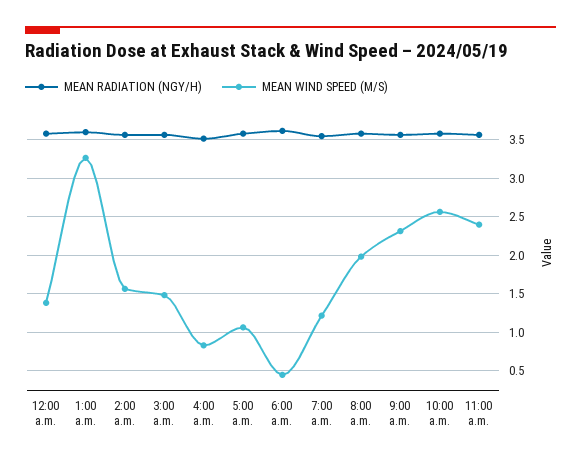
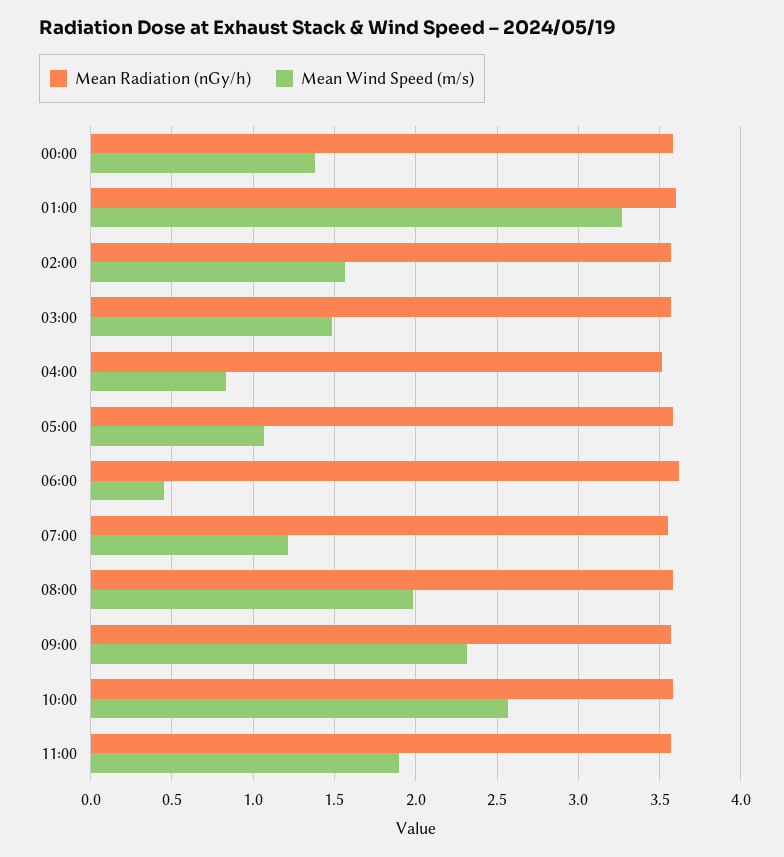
MEAN WIND SPEED (M/S), 11:00 a.m.: 2.4 -> 1.9

